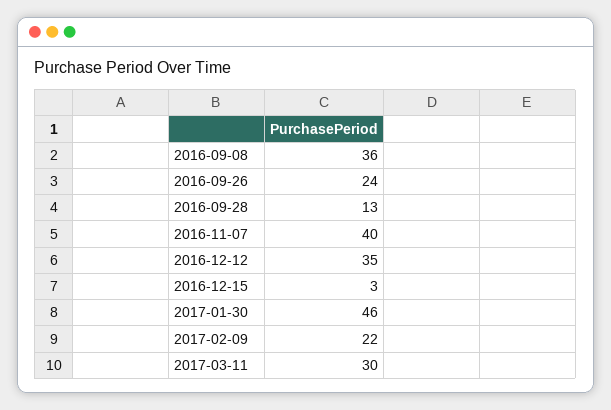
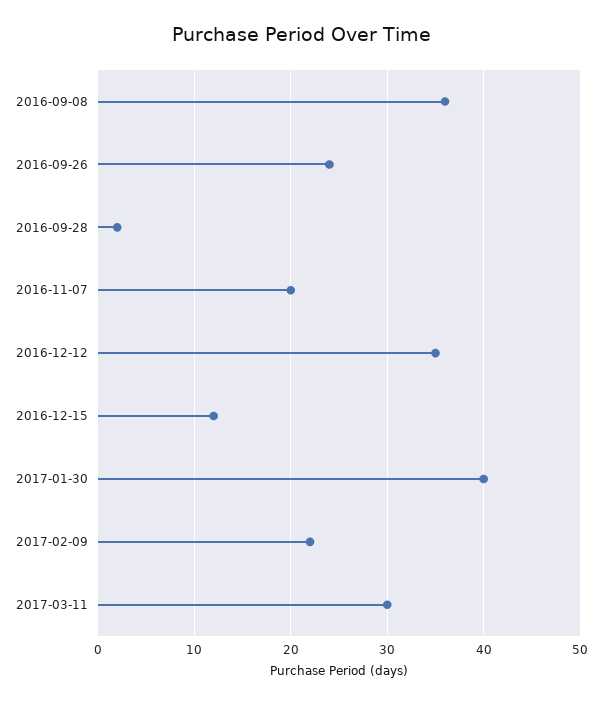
2016-09-28: 13 -> 2
2016-11-07: 40 -> 20
2016-12-15: 3 -> 12
2017-01-30: 46 -> 40

